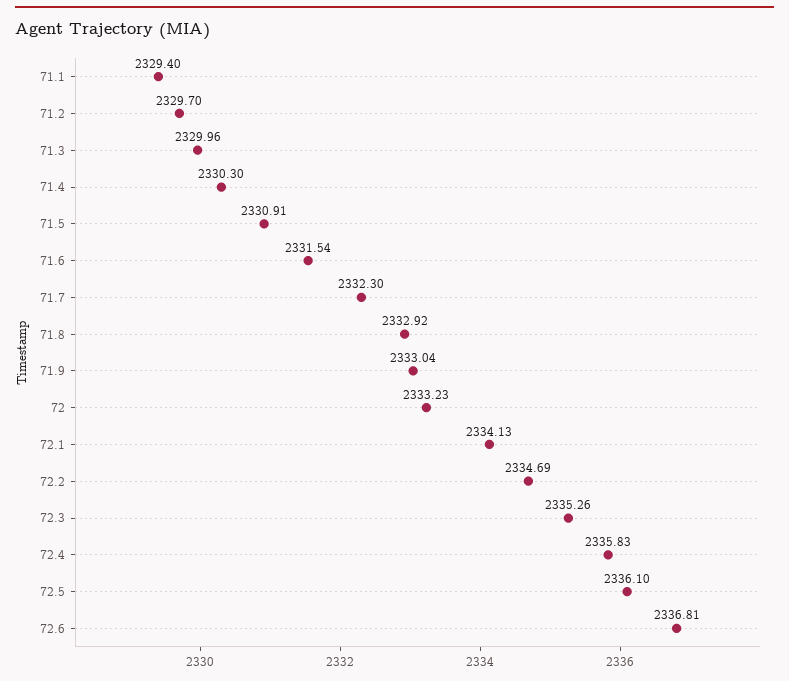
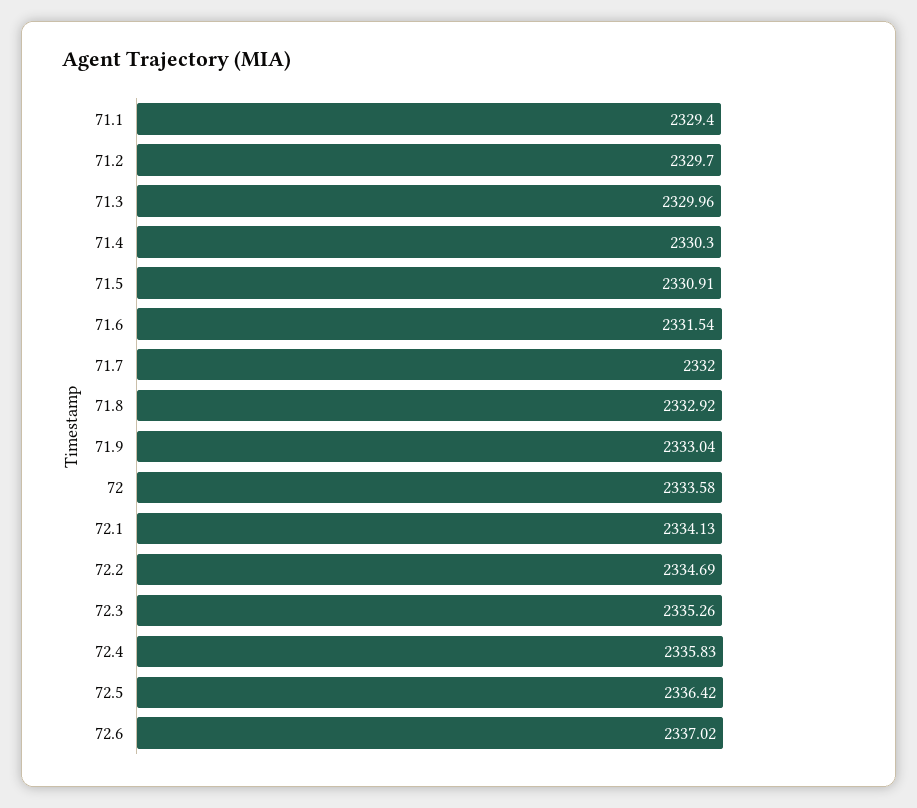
71.7: 2332.3 -> 2332
72: 2333.23 -> 2333.58
72.5: 2336.1 -> 2336.42
72.6: 2336.81 -> 2337.02

